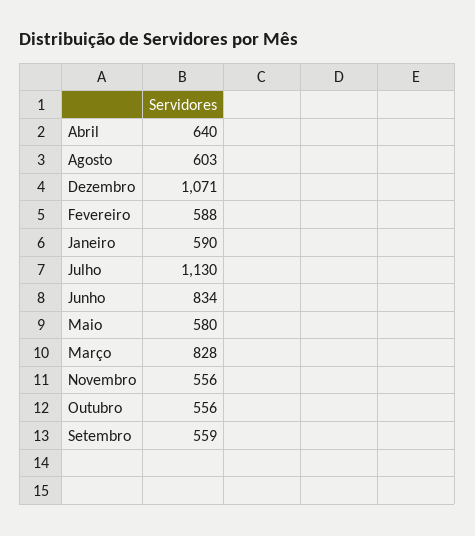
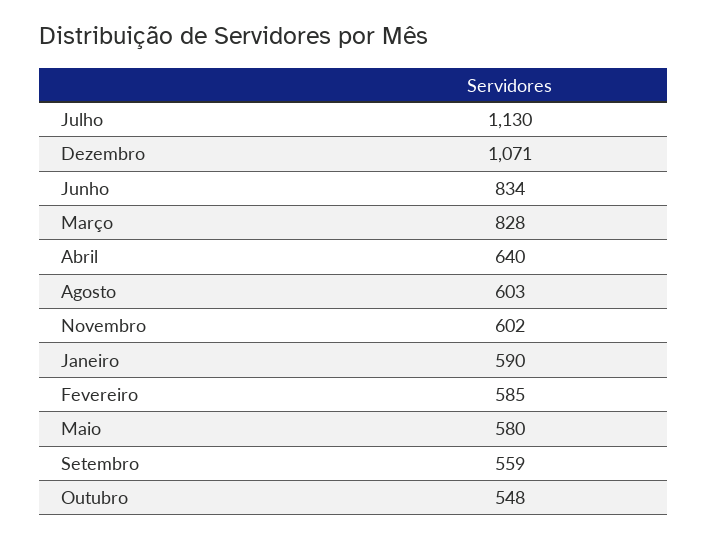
Fevereiro: 588 -> 585
Novembro: 556 -> 602
Outubro: 556 -> 548

